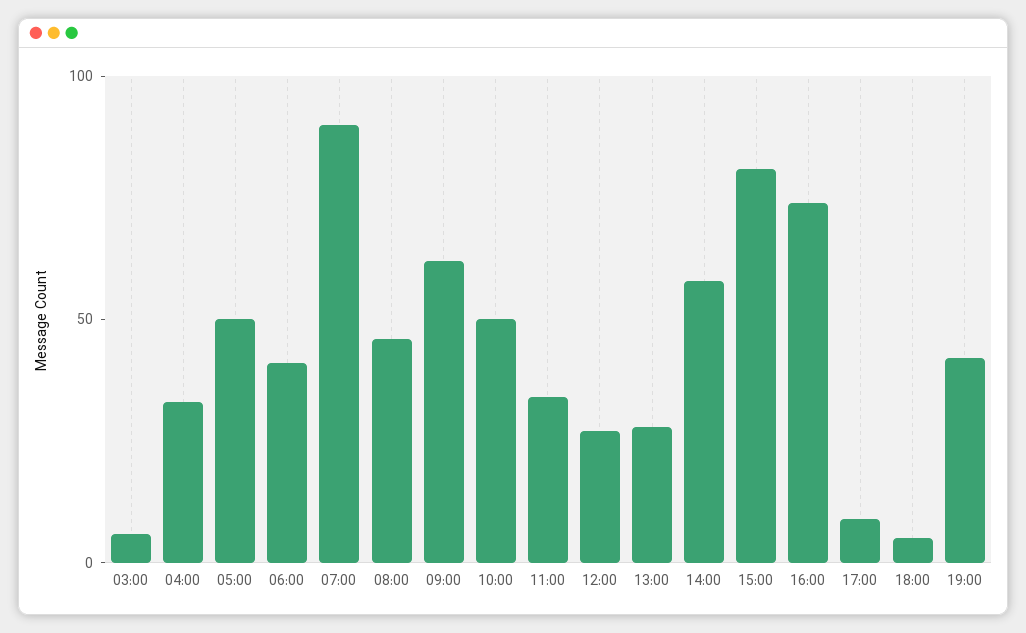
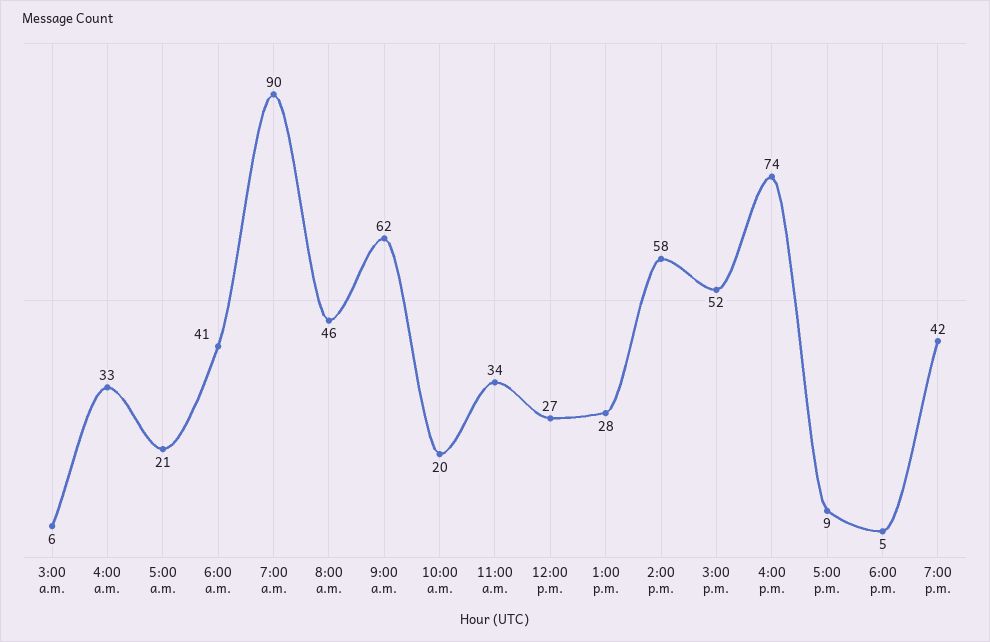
05:00: 50 -> 21
10:00: 50 -> 20
15:00: 80 -> 52

